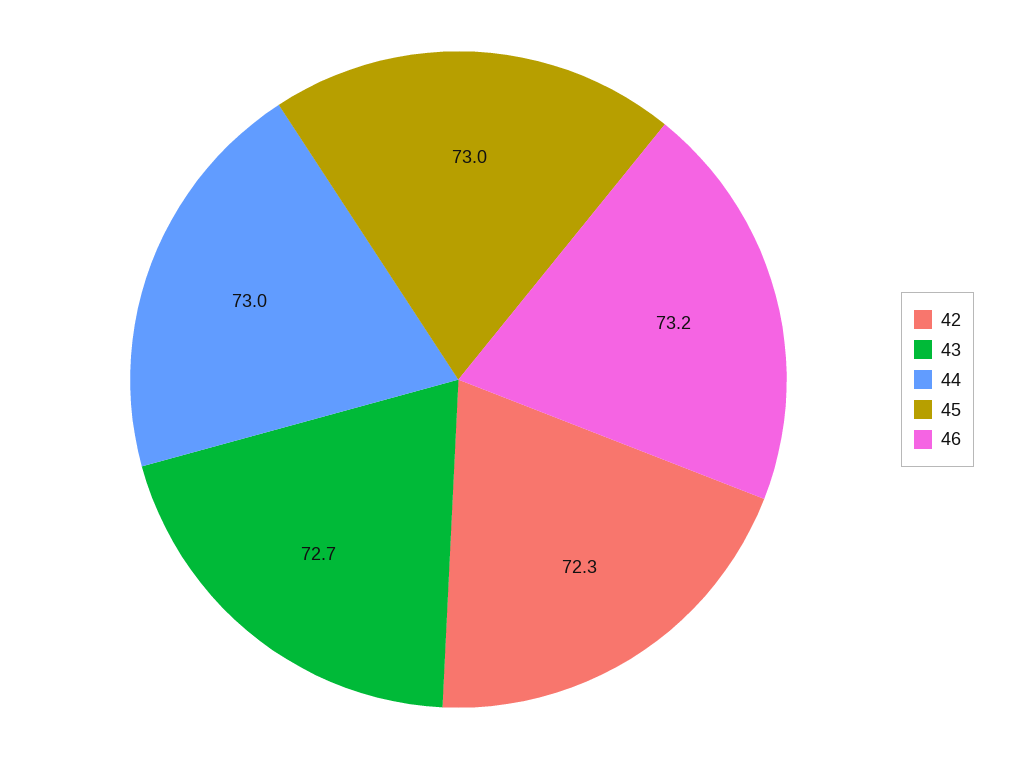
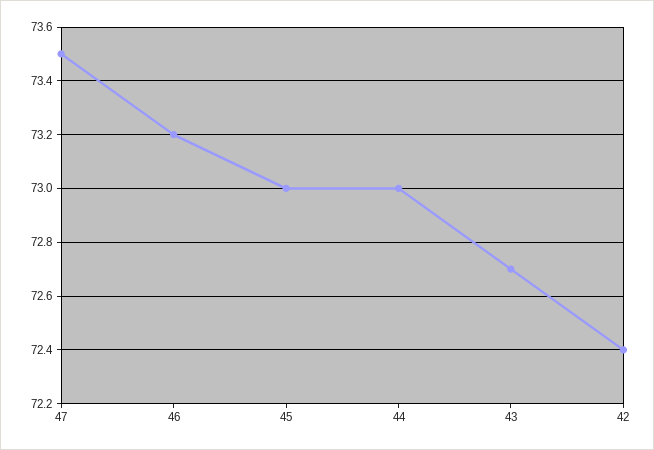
42: 72.3 -> 72.4
47: none -> 73.5

